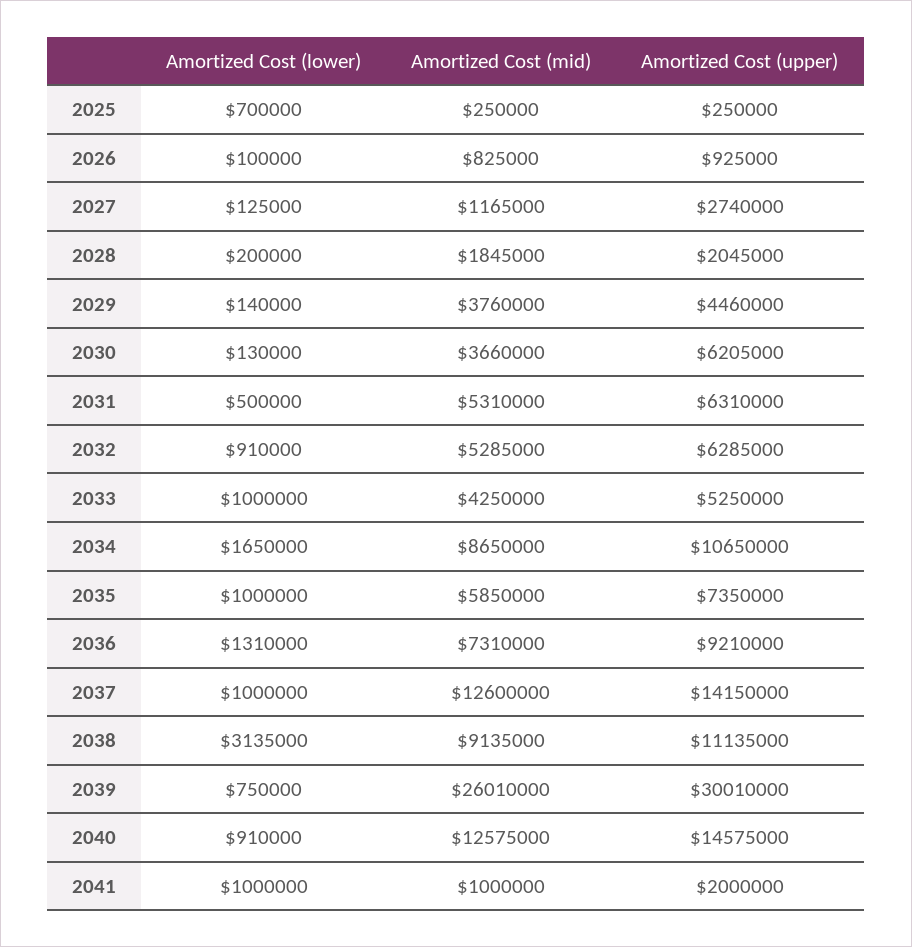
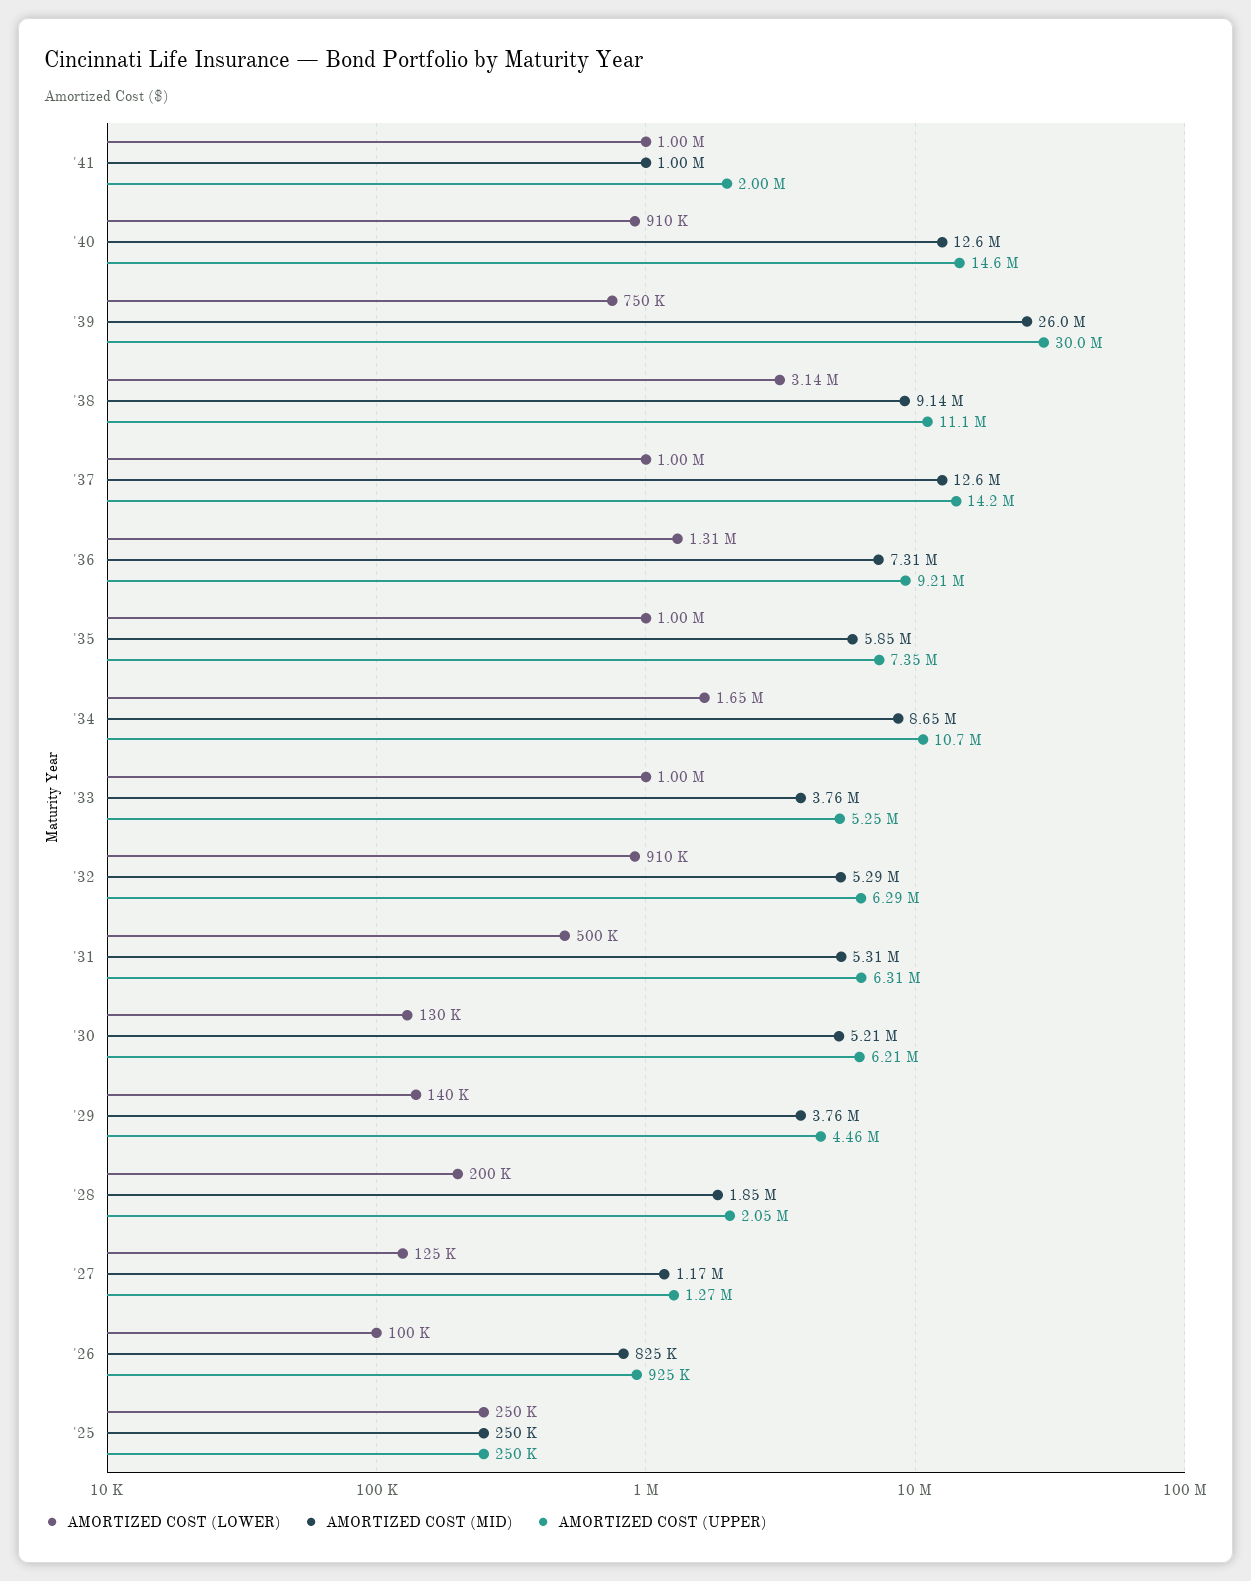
Amortized Cost (lower), 2025: 700000 -> 250000
Amortized Cost (upper), 2027: 2740000 -> 1270000
Amortized Cost (mid), 2030: 3660000 -> 5210000
Amortized Cost (mid), 2033: 4250000 -> 3760000

